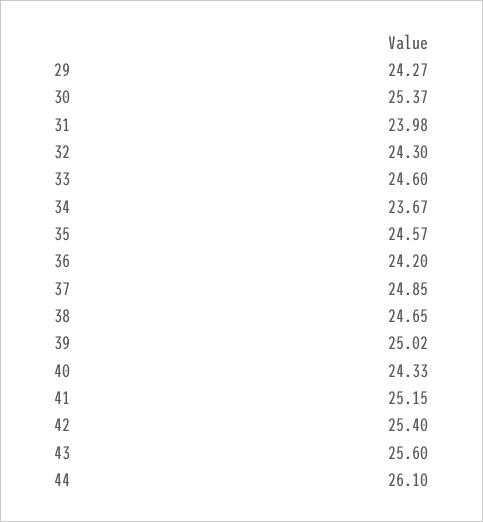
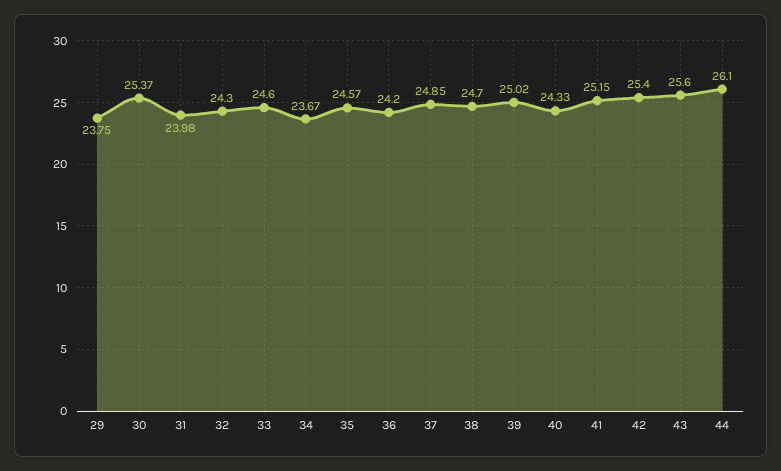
29: 24.27 -> 23.75
38: 24.65 -> 24.7

